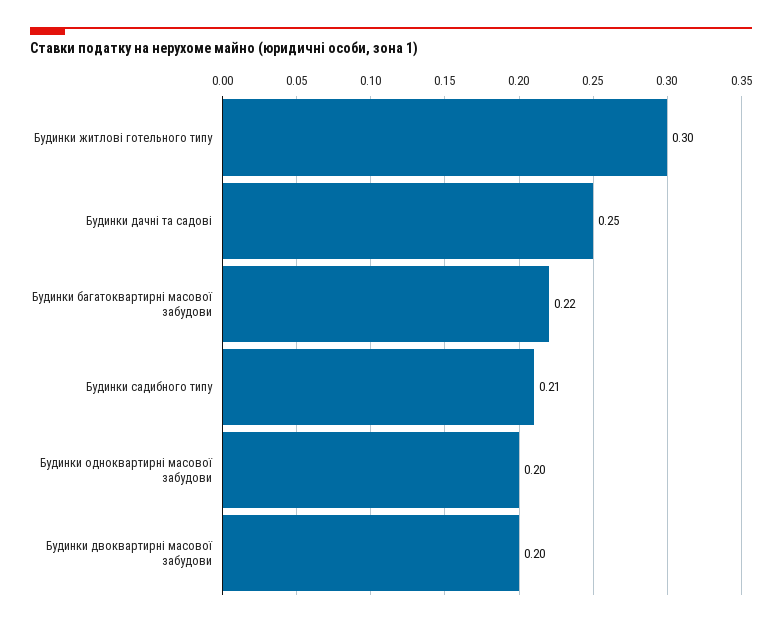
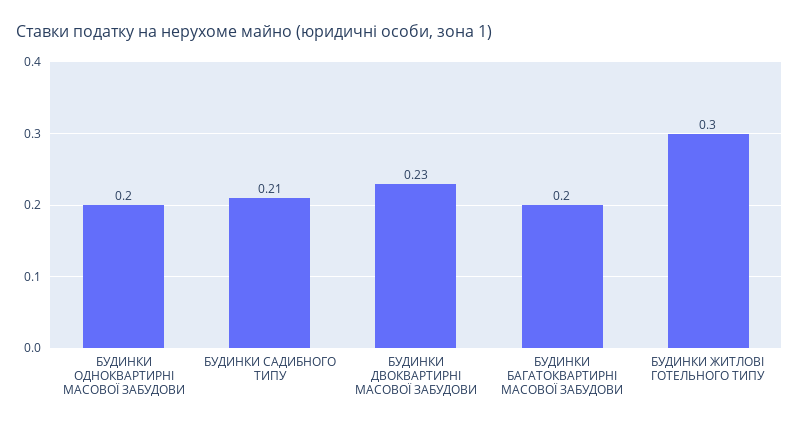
Будинки дачні та садові: 0.25 -> none
Будинки багатоквартирні масової забудови: 0.22 -> 0.2
Будинки двоквартирні масової забудови: 0.2 -> 0.23

